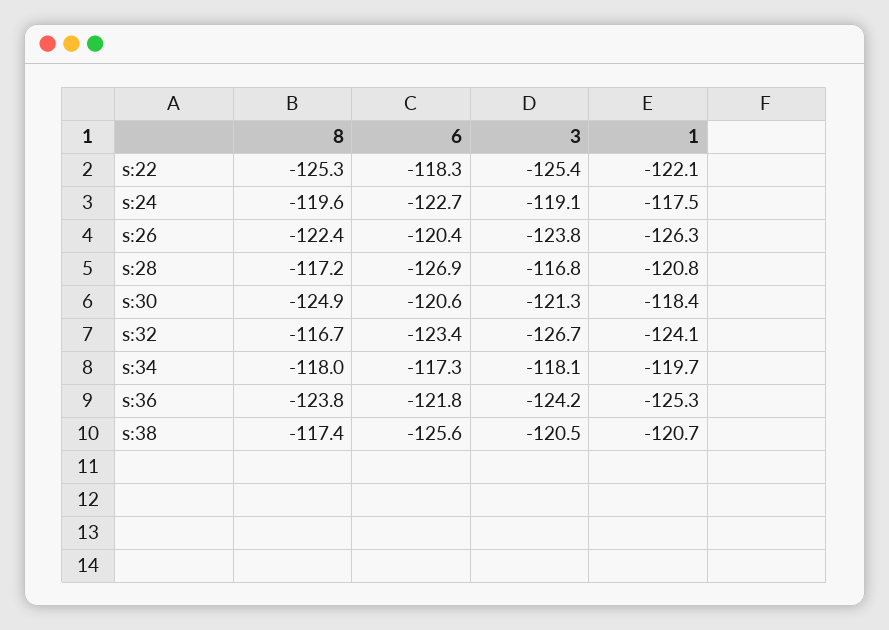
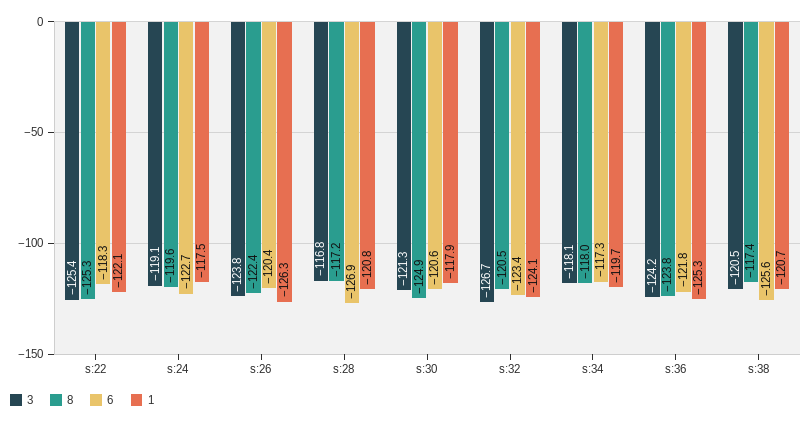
1, s:30: -118.4 -> -117.9
8, s:32: -116.7 -> -120.5

